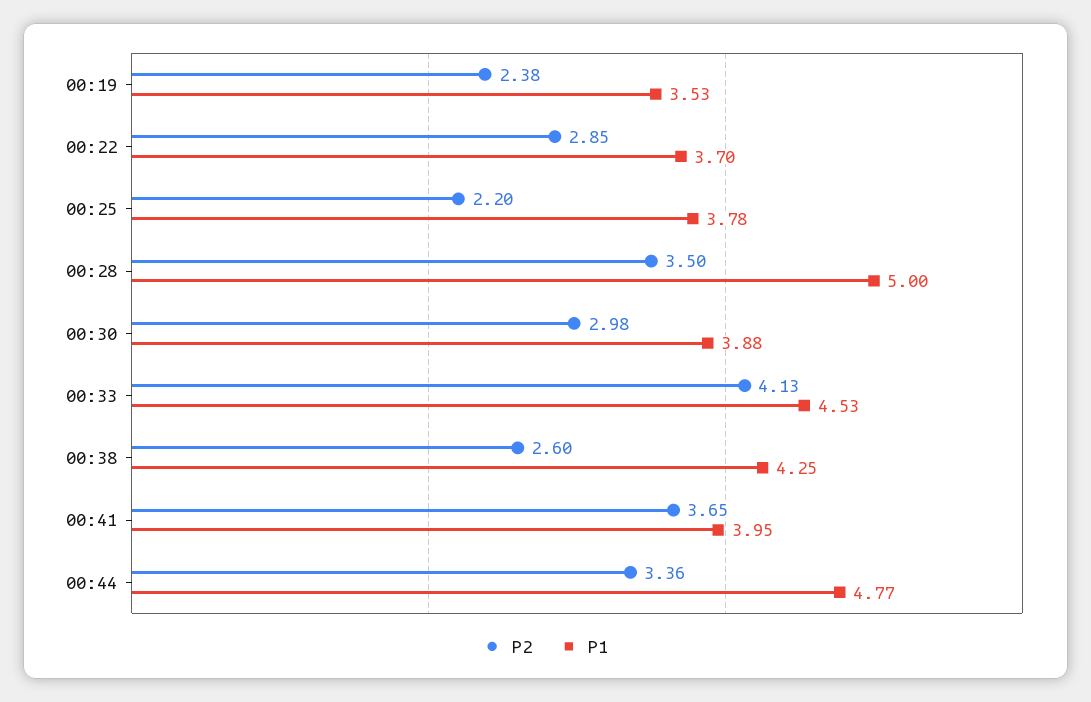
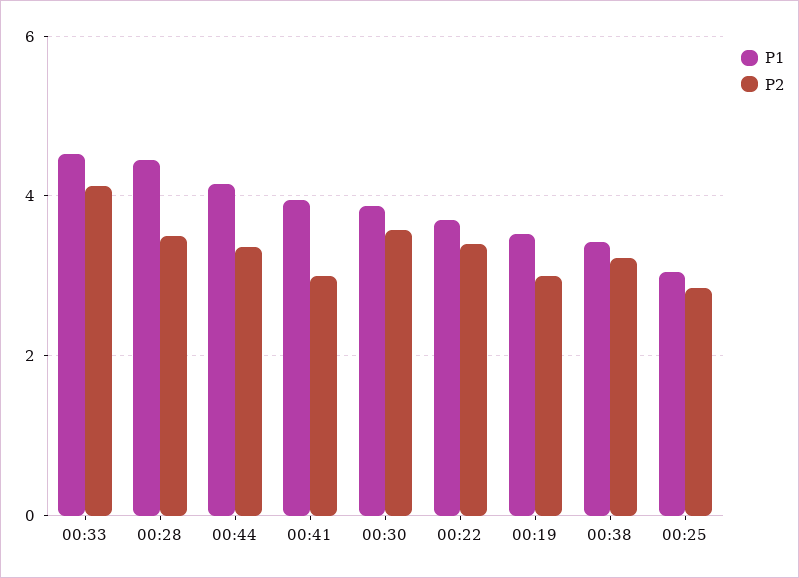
P2, 00:19: 2.38 -> 3
P2, 00:22: 2.85 -> 3.4
P2, 00:25: 2.2 -> 2.8
P1, 00:25: 3.78 -> 3
P1, 00:28: 5 -> 4.4
P2, 00:30: 2.98 -> 3.6
P2, 00:38: 2.6 -> 3.2
P1, 00:38: 4.25 -> 3.4
P2, 00:41: 3.65 -> 3
P1, 00:44: 4.77 -> 4.2

